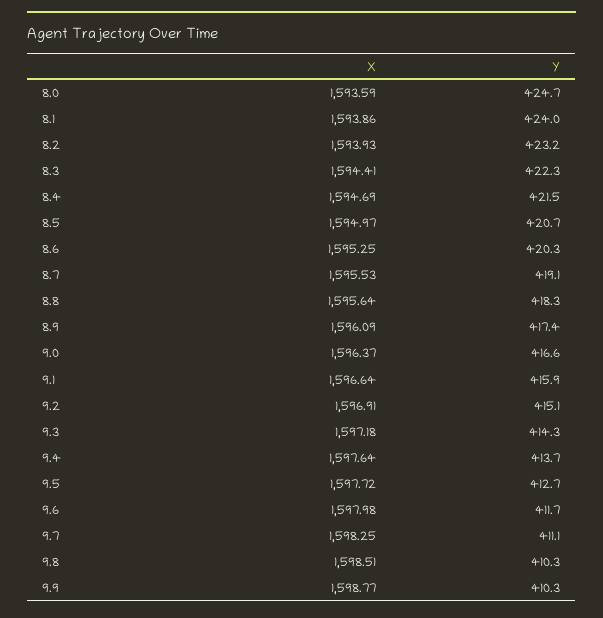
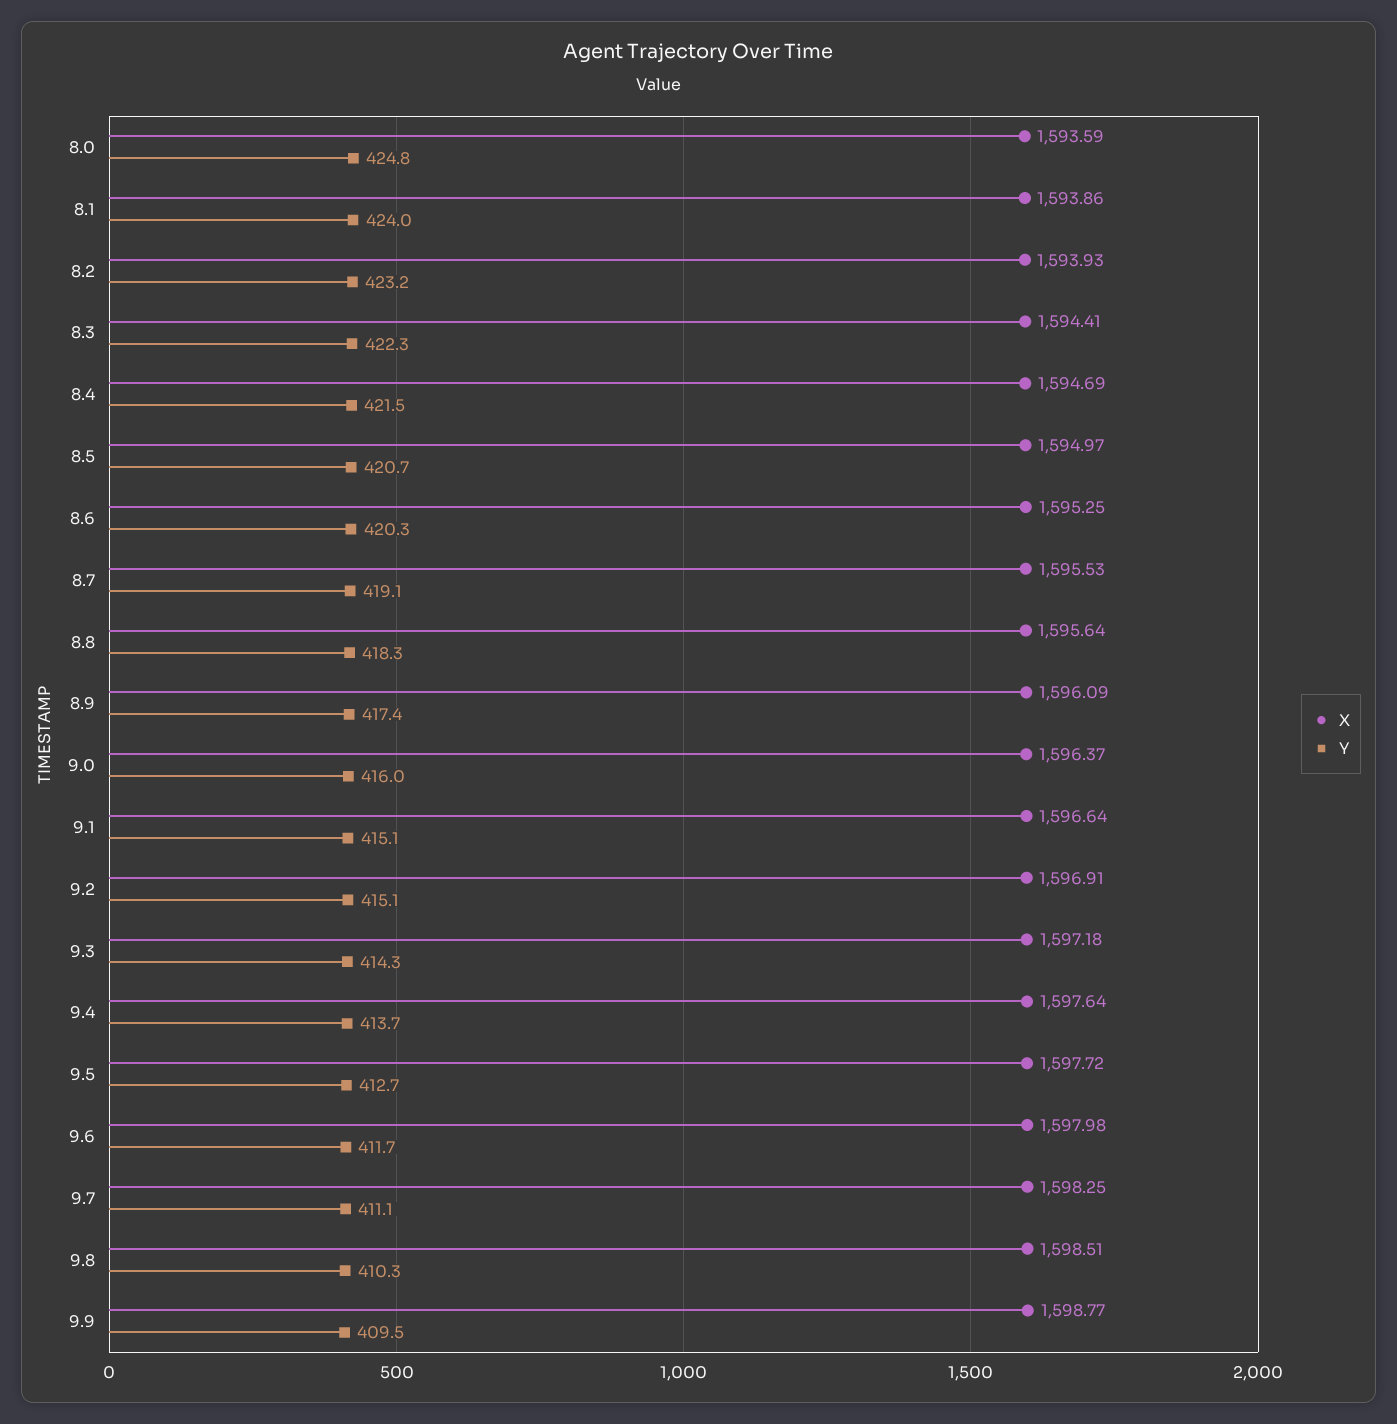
Y, 8.0: 424.7 -> 424.8
Y, 9.0: 416.6 -> 416
Y, 9.1: 415.9 -> 415.1
Y, 9.9: 410.3 -> 409.5

